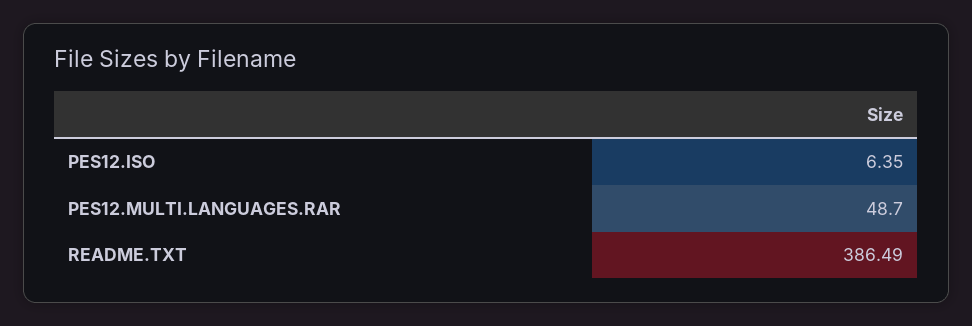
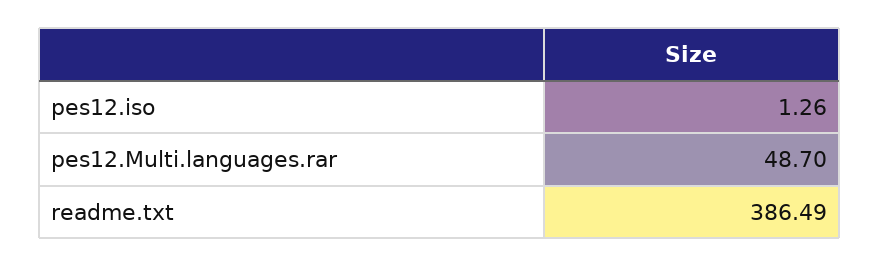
PES12.ISO: 6.35 -> 1.26

